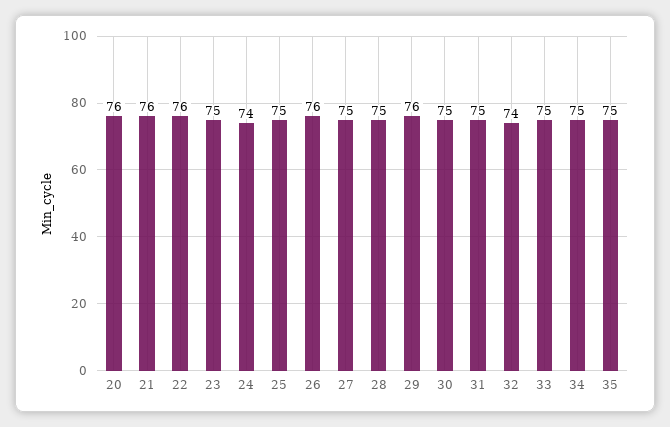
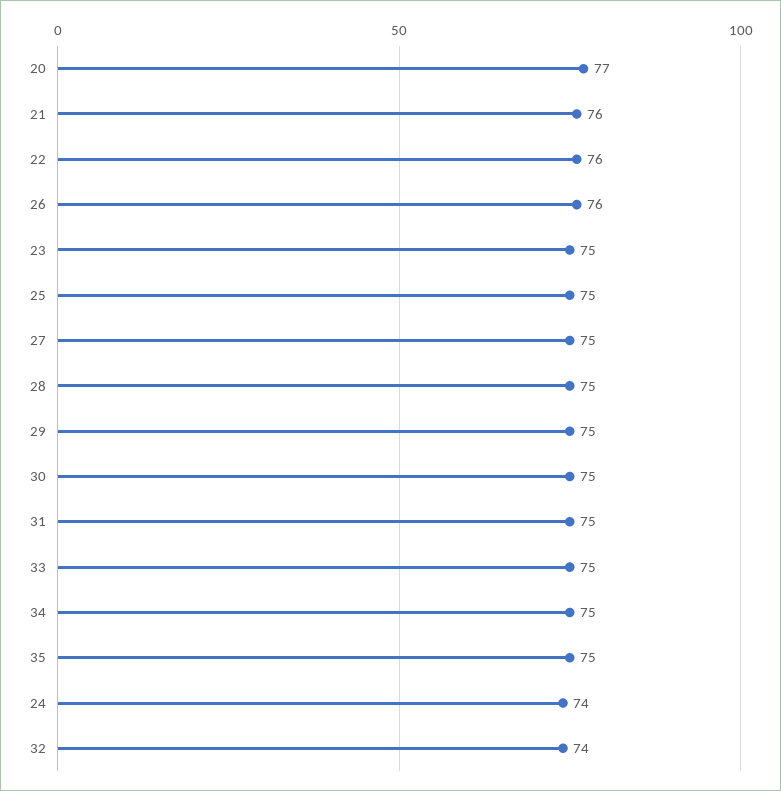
20: 76 -> 77
29: 76 -> 75

